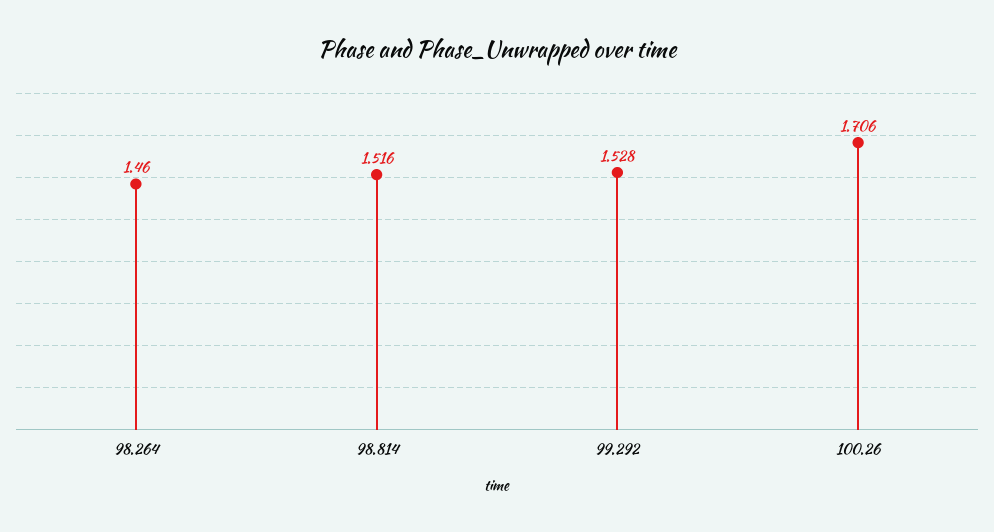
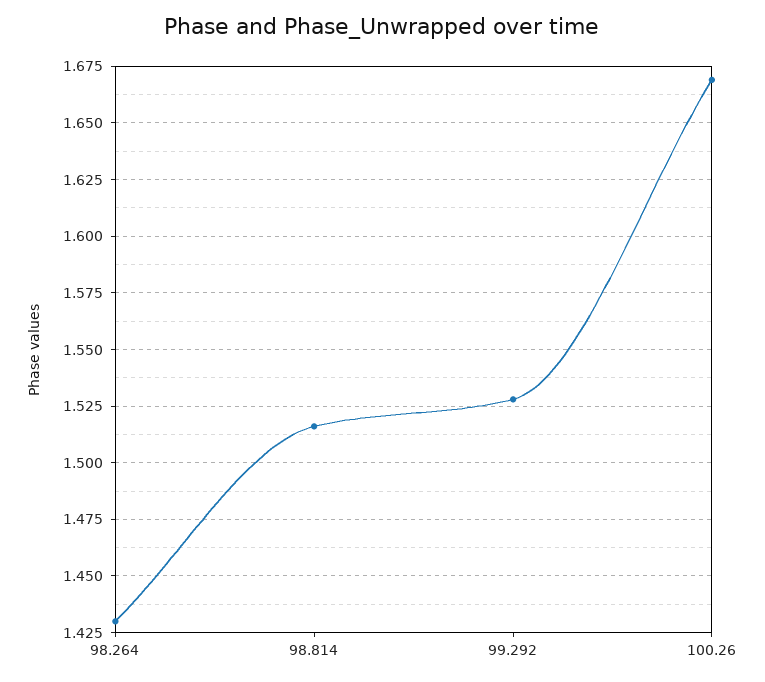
98.264: 1.46 -> 1.43
100.26: 1.706 -> 1.67

